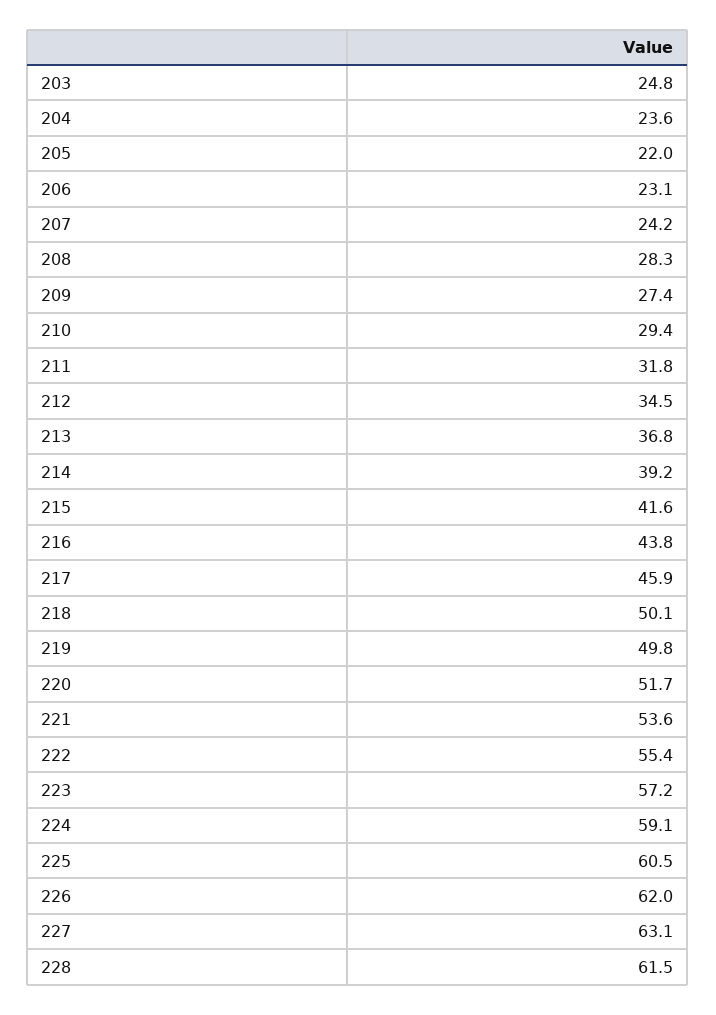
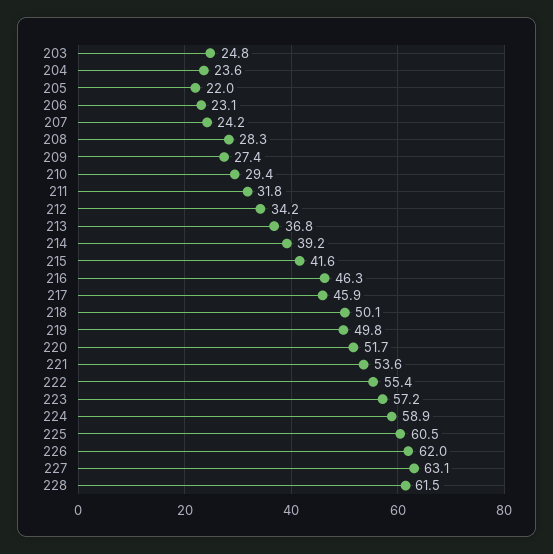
212: 34.5 -> 34.2
216: 43.8 -> 46.3
224: 59.1 -> 58.9

